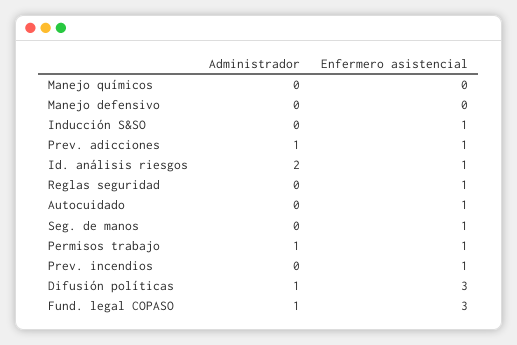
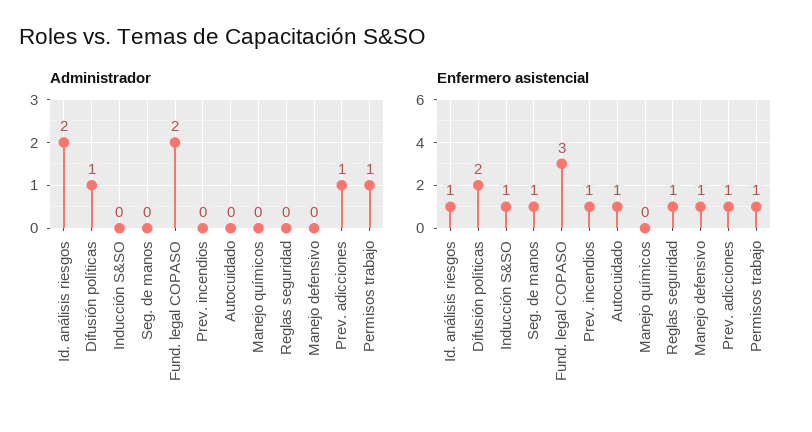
Enfermero asistencial, Manejo defensivo: 0 -> 1
Enfermero asistencial, Difusión políticas: 3 -> 2
Administrador, Fund. legal COPASO: 1 -> 2

